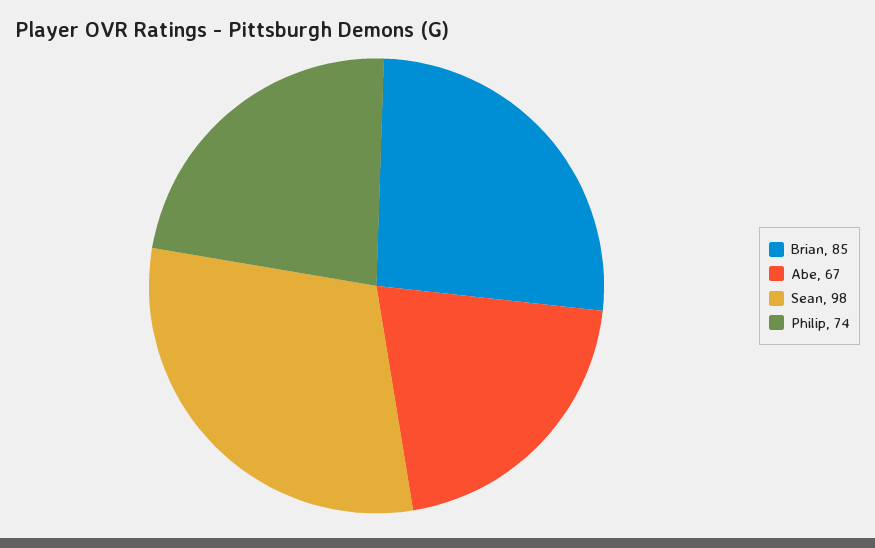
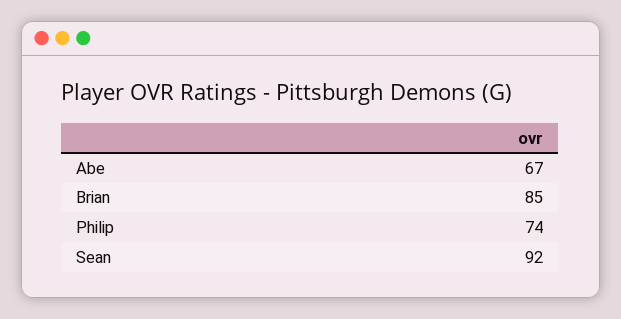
Sean: 98 -> 92

